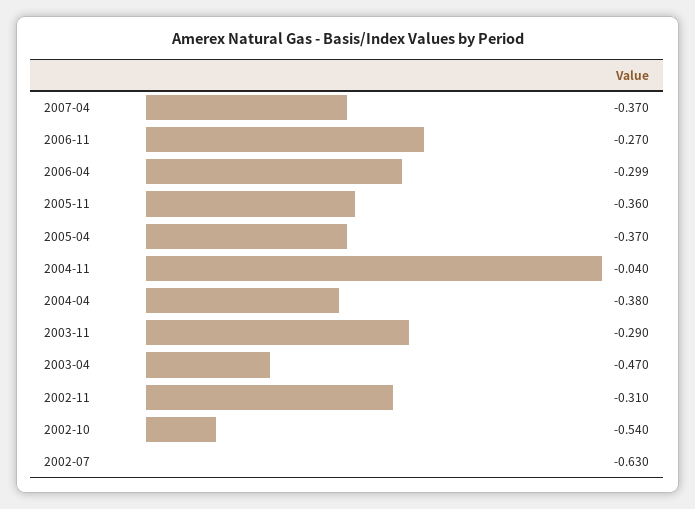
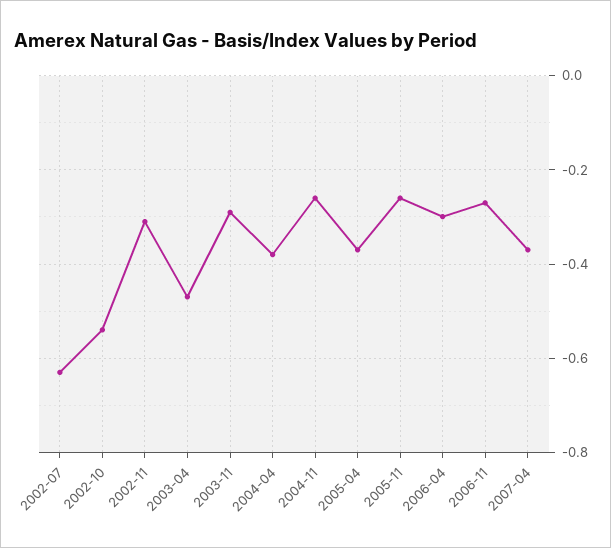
2005-11: -0.36 -> -0.26
2004-11: -0.04 -> -0.26

